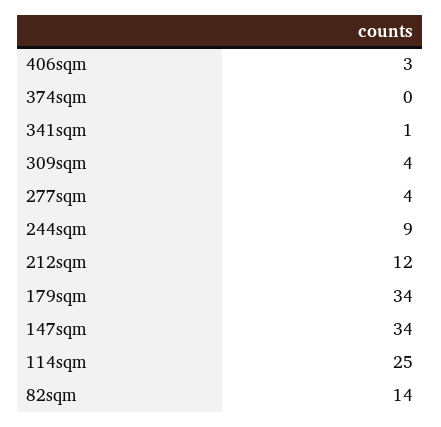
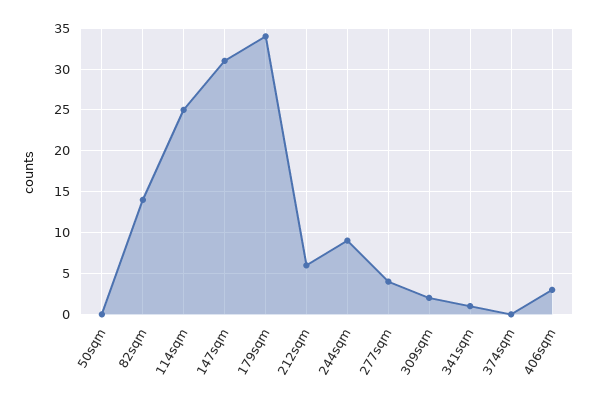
309sqm: 4 -> 2
212sqm: 12 -> 6
147sqm: 34 -> 31
50sqm: none -> 0

